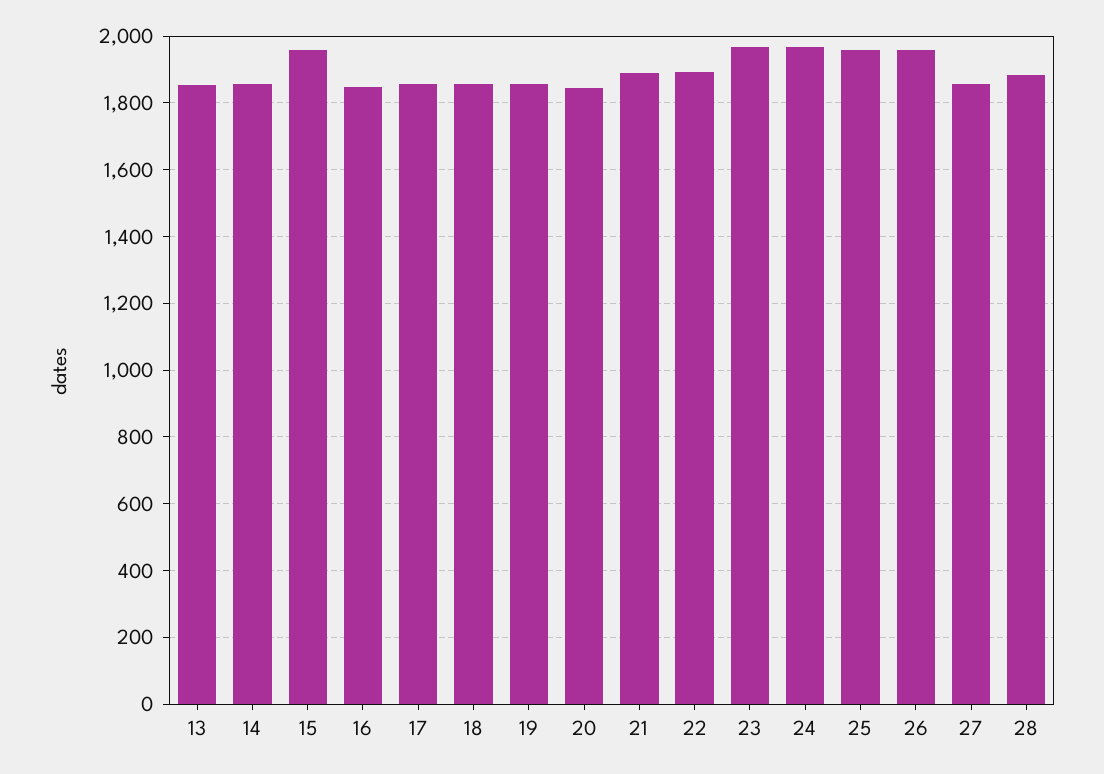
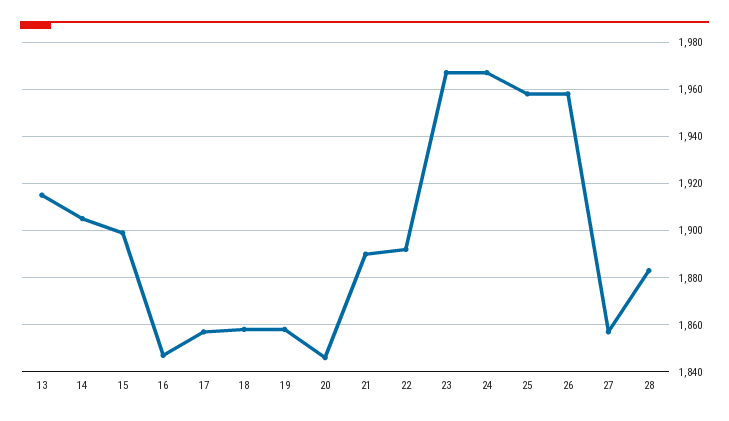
13: 1860 -> 1915
14: 1860 -> 1905
15: 1960 -> 1900

